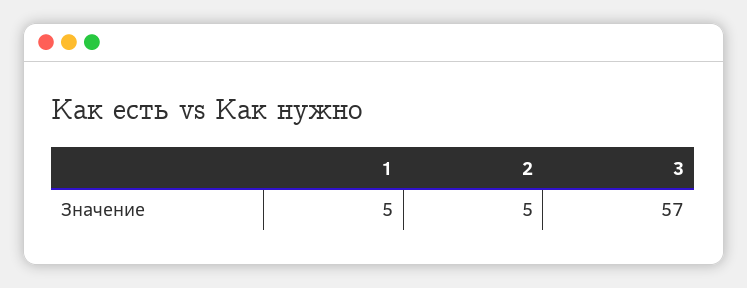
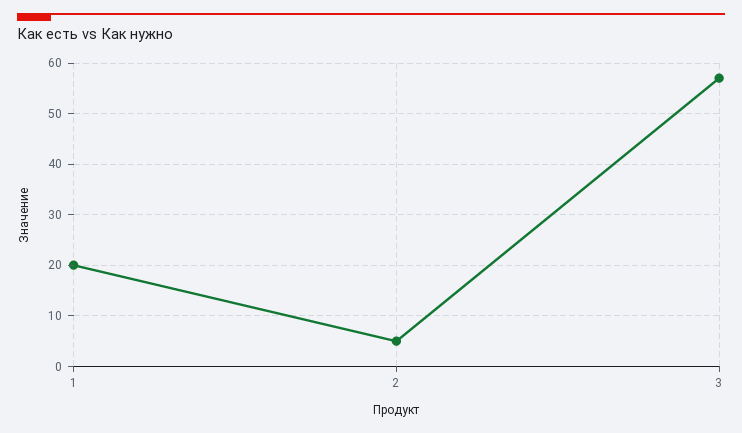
1: 5 -> 20

